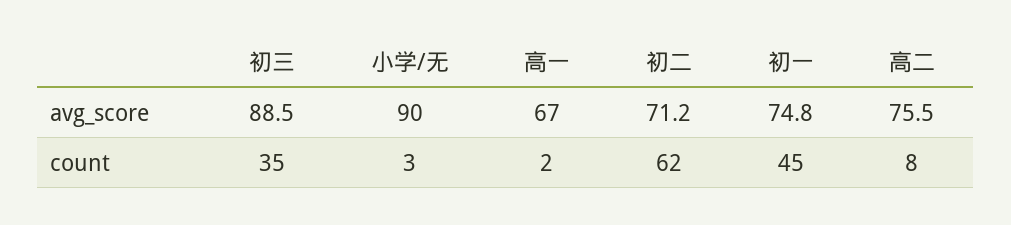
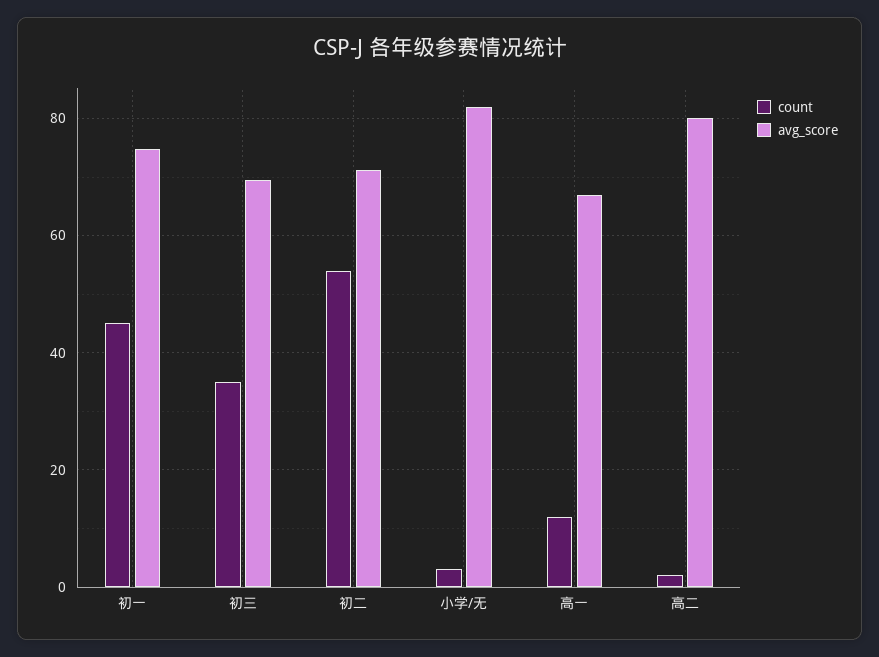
avg_score, 初三: 88.5 -> 70
avg_score, 小学/无: 90 -> 82
avg_score, 高二: 75.5 -> 80
count, 高一: 2 -> 12
count, 初二: 62 -> 54
count, 高二: 8 -> 2

